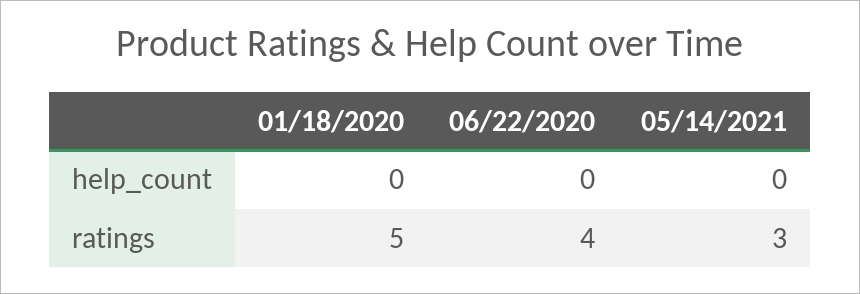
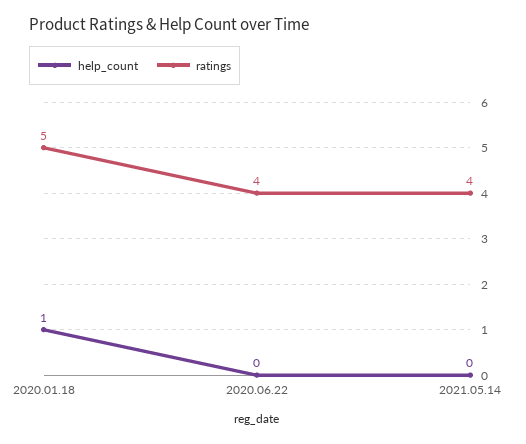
help_count, 01/18/2020: 0 -> 1
ratings, 05/14/2021: 3 -> 4

